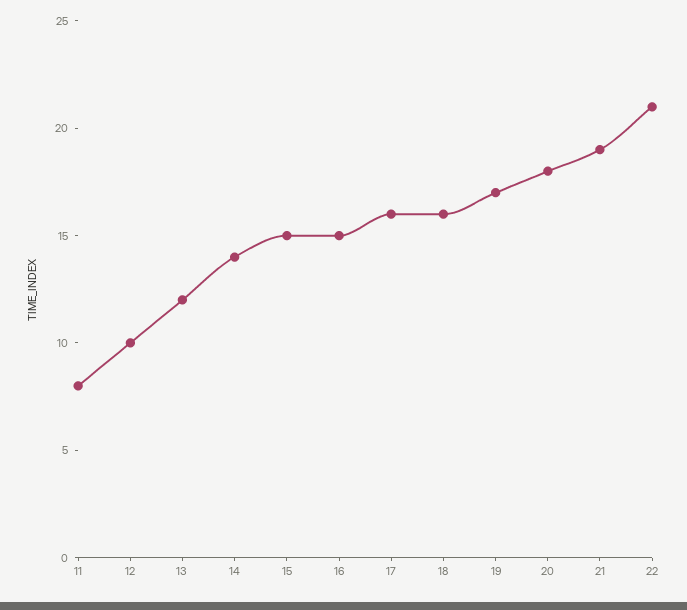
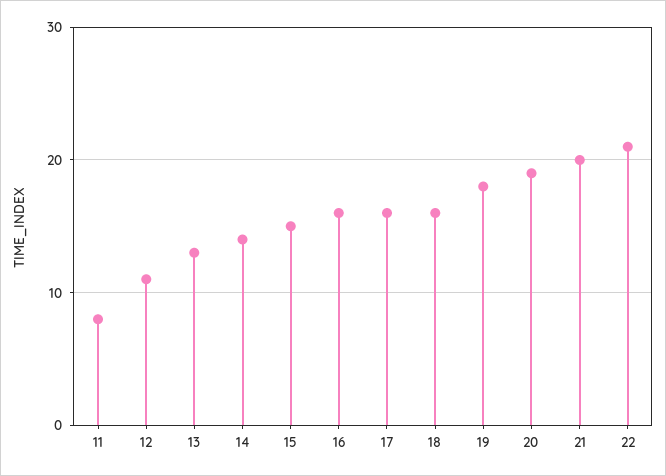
12: 10 -> 11
13: 12 -> 13
16: 15 -> 16
19: 17 -> 18
20: 18 -> 19
21: 19 -> 20

